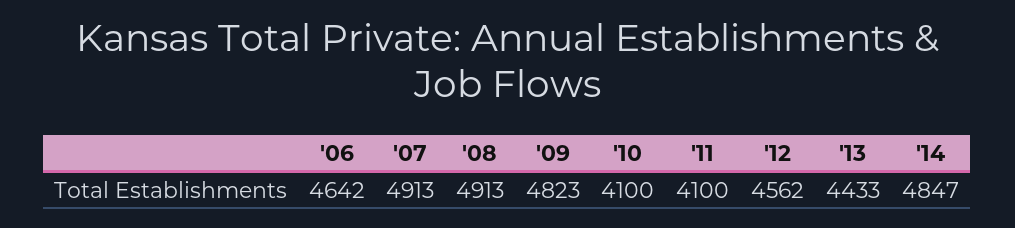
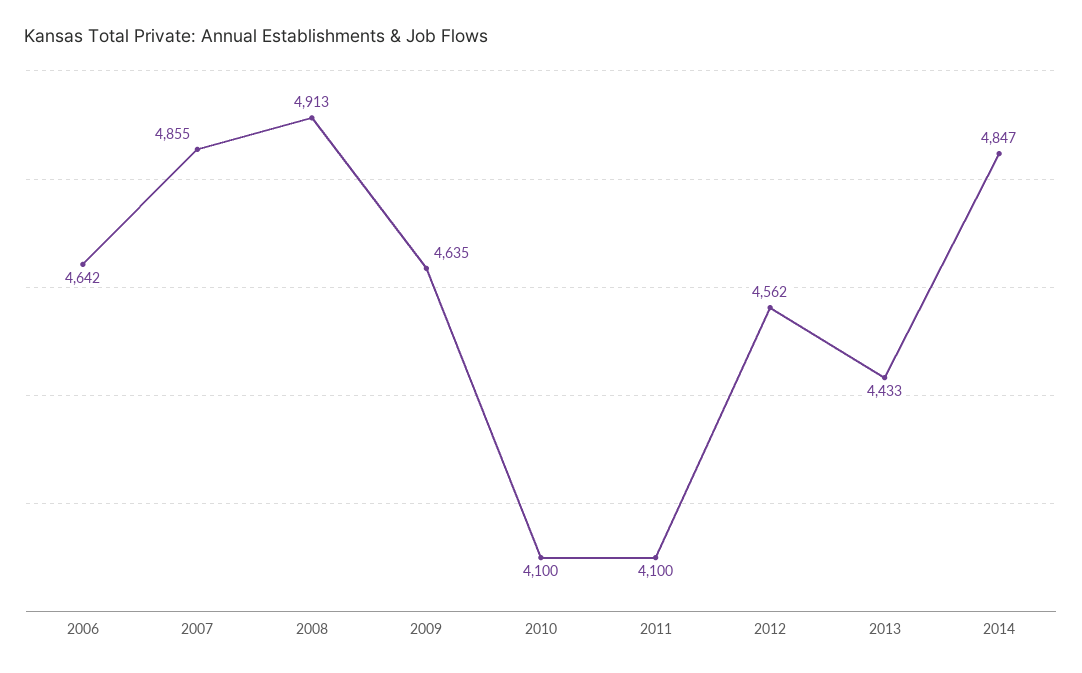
'07: 4913 -> 4855
'09: 4823 -> 4635

